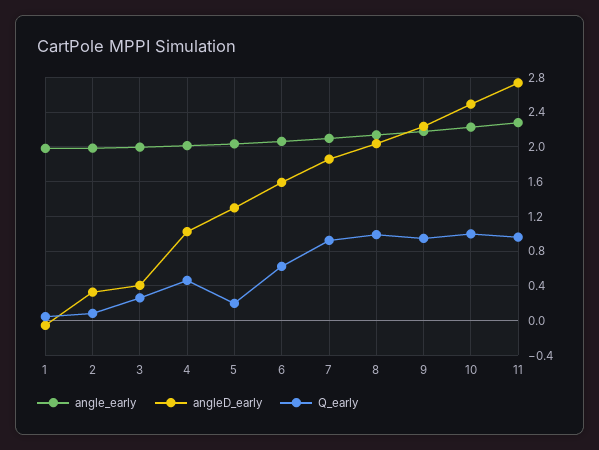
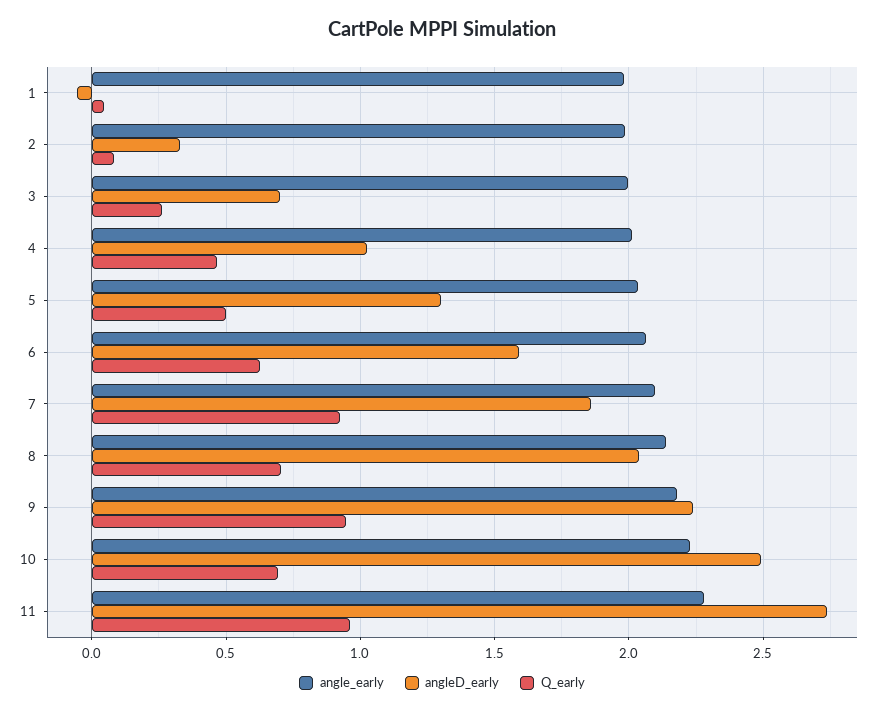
angleD_early, 3: 0.4 -> 0.7
Q_early, 5: 0.2 -> 0.5
Q_early, 8: 1 -> 0.7
Q_early, 10: 1 -> 0.7

